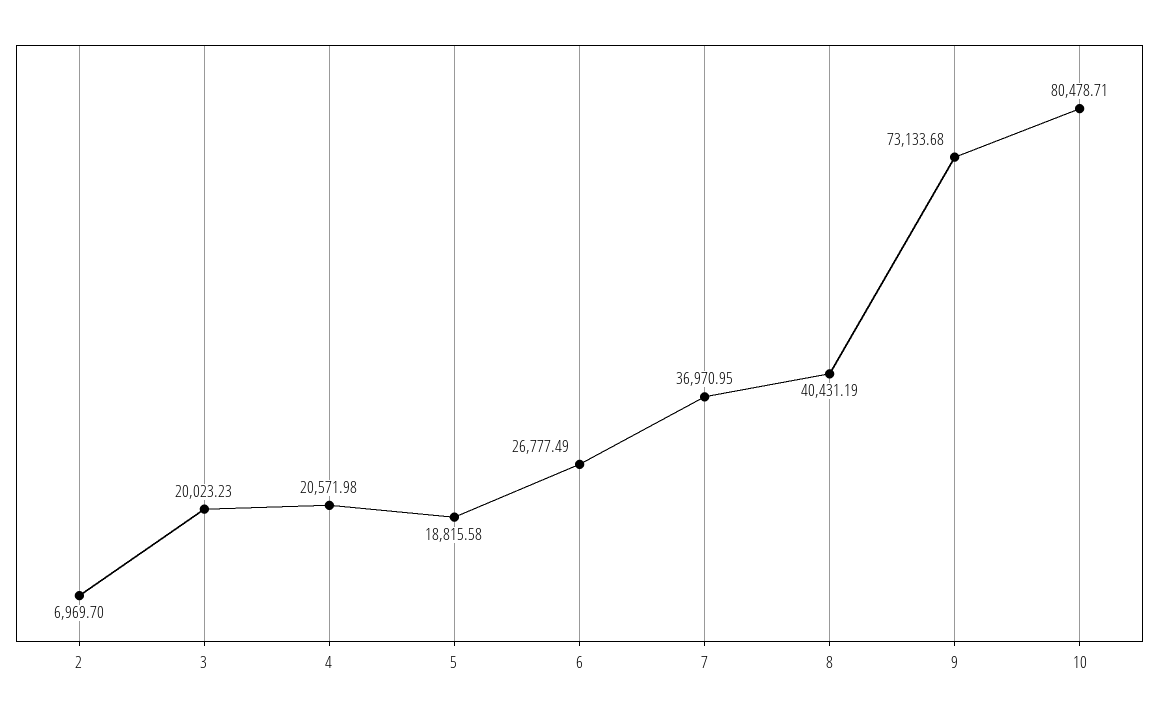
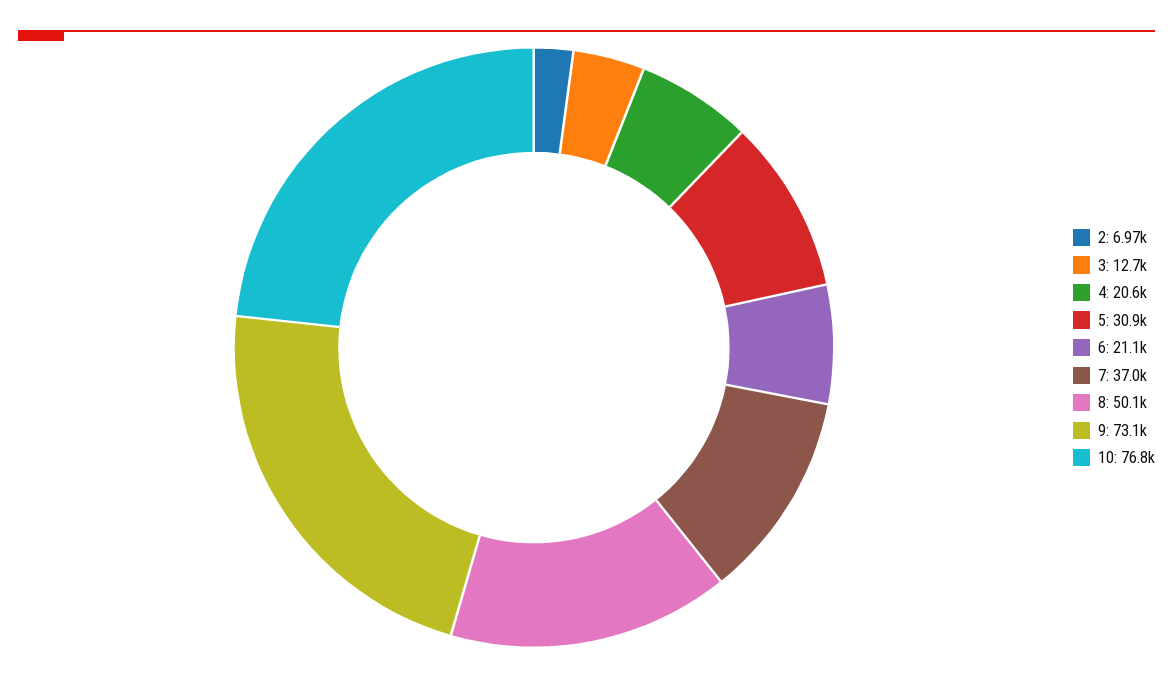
3: 20023.23 -> 12700
5: 18815.58 -> 30900
6: 26777.49 -> 21100
8: 40431.19 -> 50100
10: 80478.71 -> 76800

